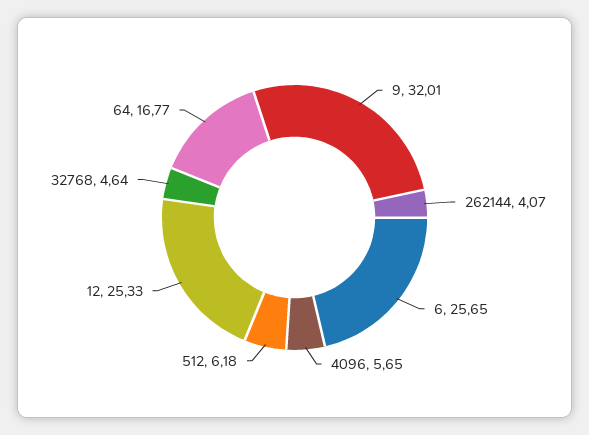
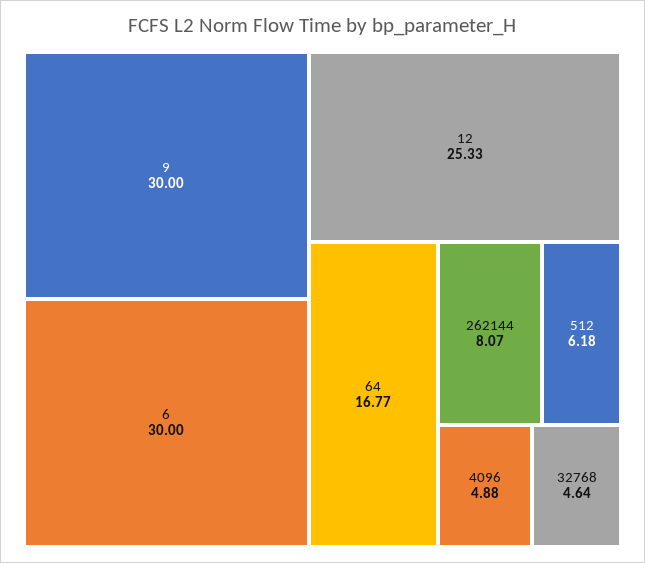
9: 32.01 -> 30
262144: 4.07 -> 8.07
6: 25.65 -> 30
4096: 5.65 -> 4.88

